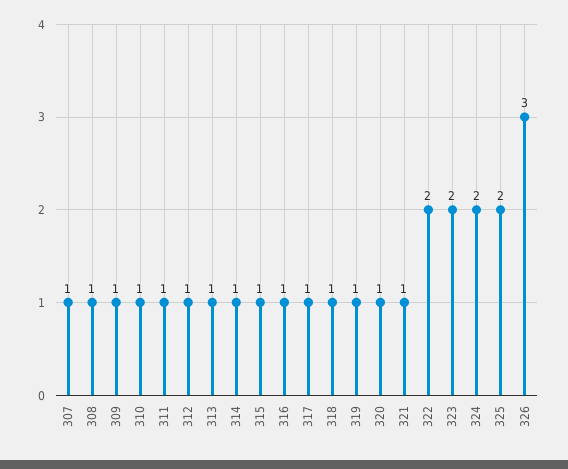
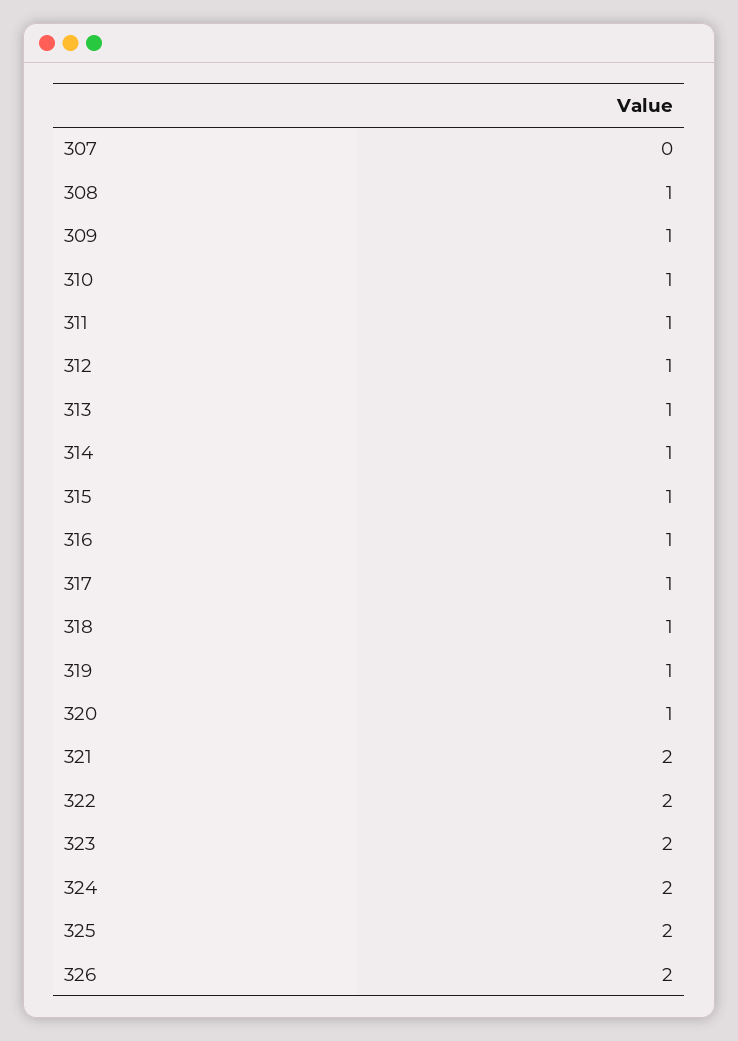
307: 1 -> 0
321: 1 -> 2
326: 3 -> 2

